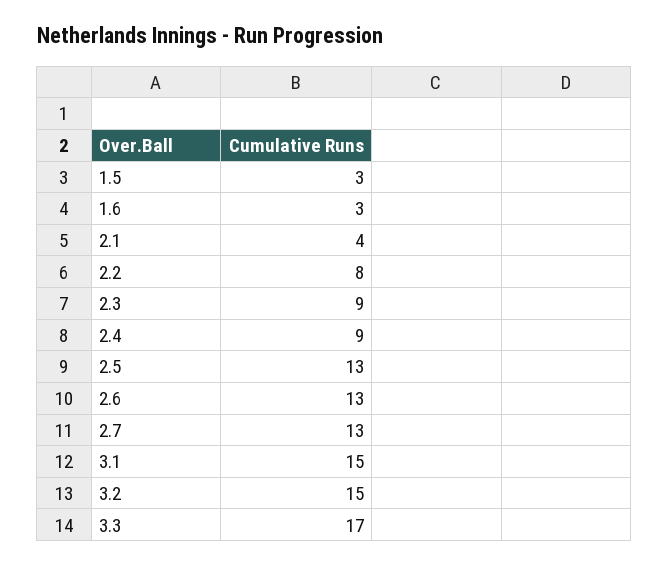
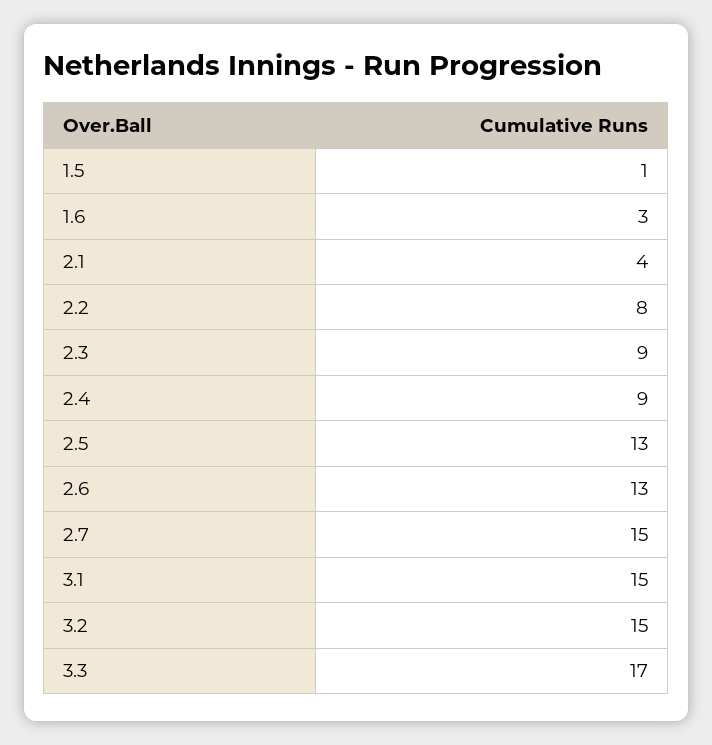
1.5: 3 -> 1
2.7: 13 -> 15

